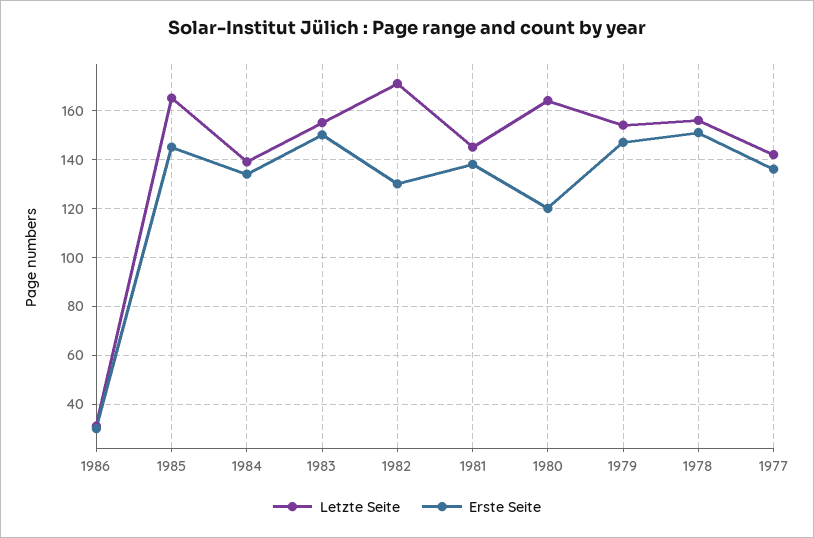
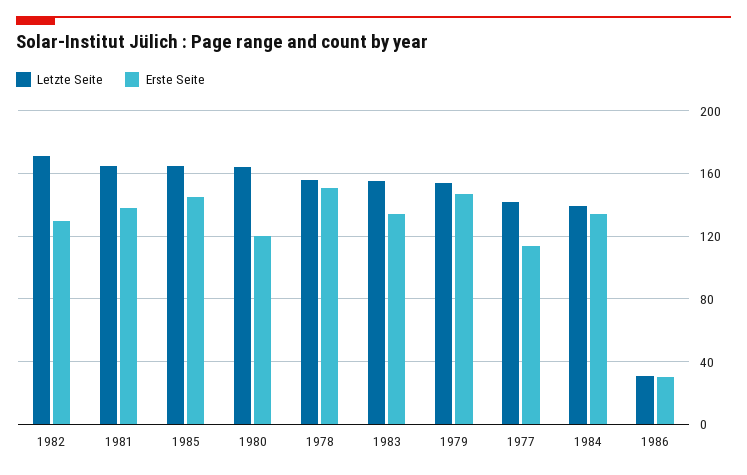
Erste Seite, 1983: 150 -> 135
Letzte Seite, 1981: 145 -> 165
Erste Seite, 1977: 135 -> 115

